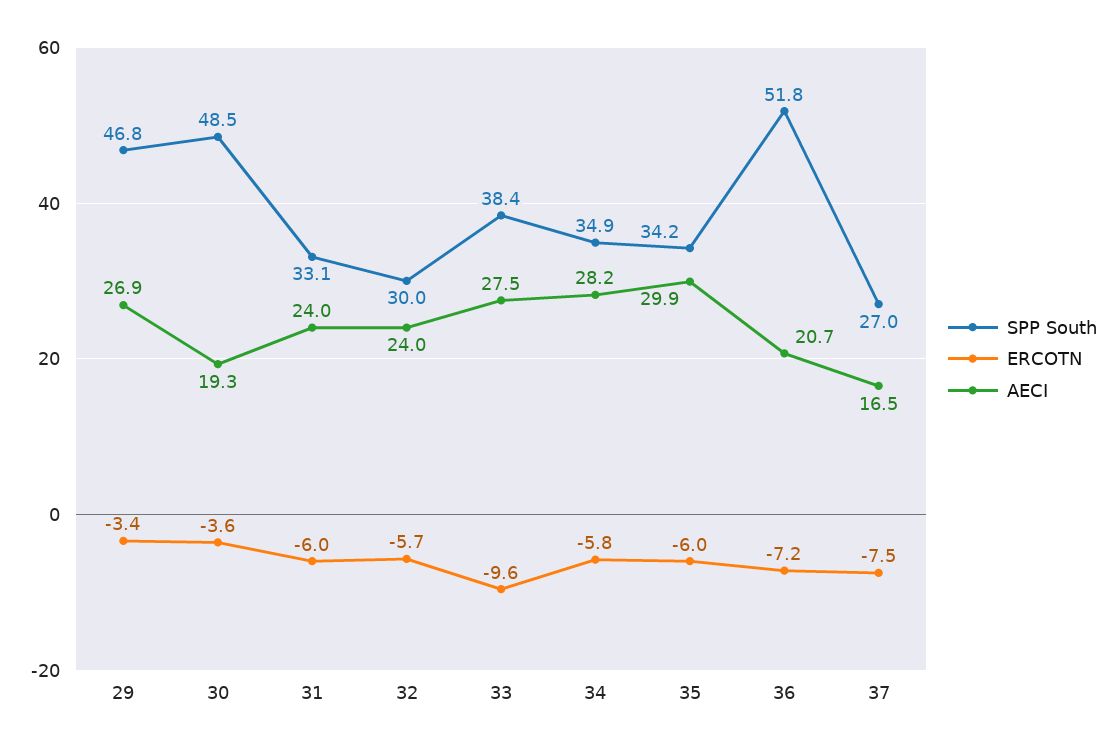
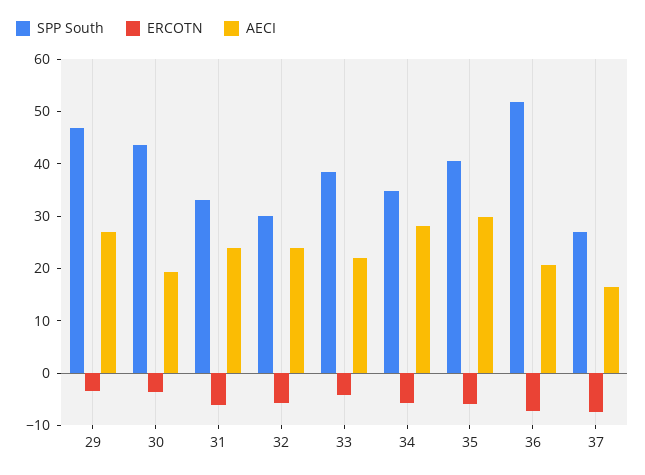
SPP South, 30: 48.5 -> 44
ERCOTN, 33: -9.6 -> -4
AECI, 33: 27.5 -> 22
SPP South, 35: 34.2 -> 40

